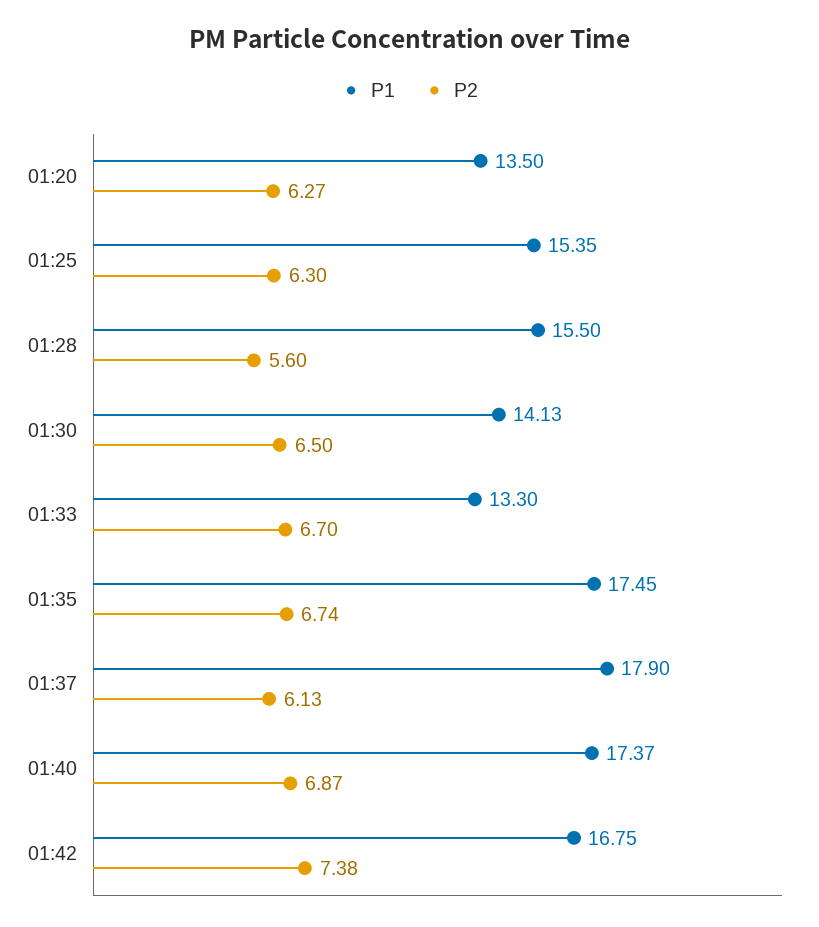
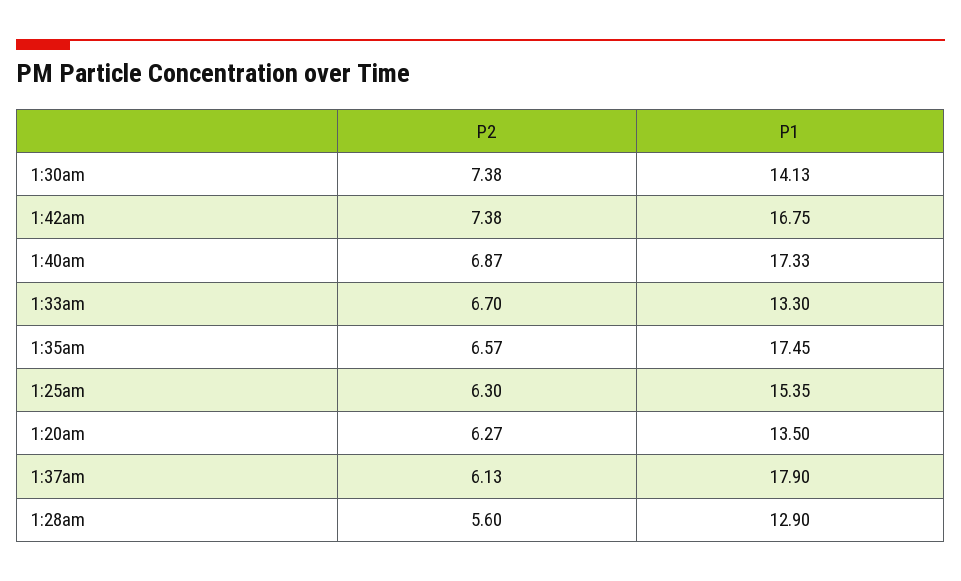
P1, 01:28: 15.5 -> 12.9
P2, 01:30: 6.5 -> 7.38
P2, 01:35: 6.74 -> 6.57
P1, 01:40: 17.37 -> 17.33

